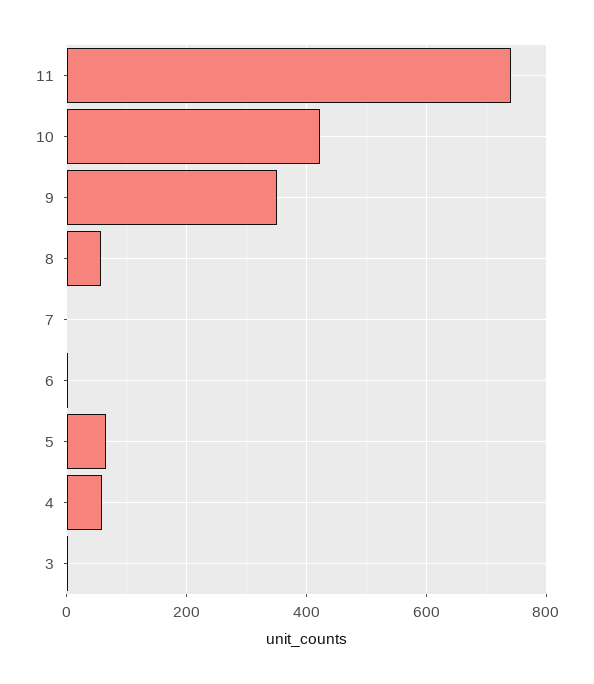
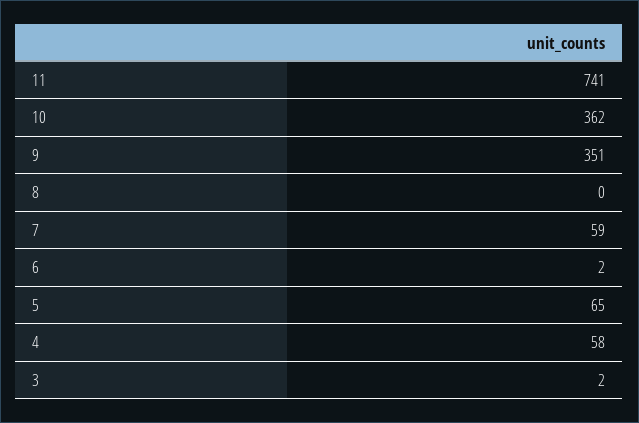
10: 420 -> 362
8: 60 -> 0
7: 0 -> 59

